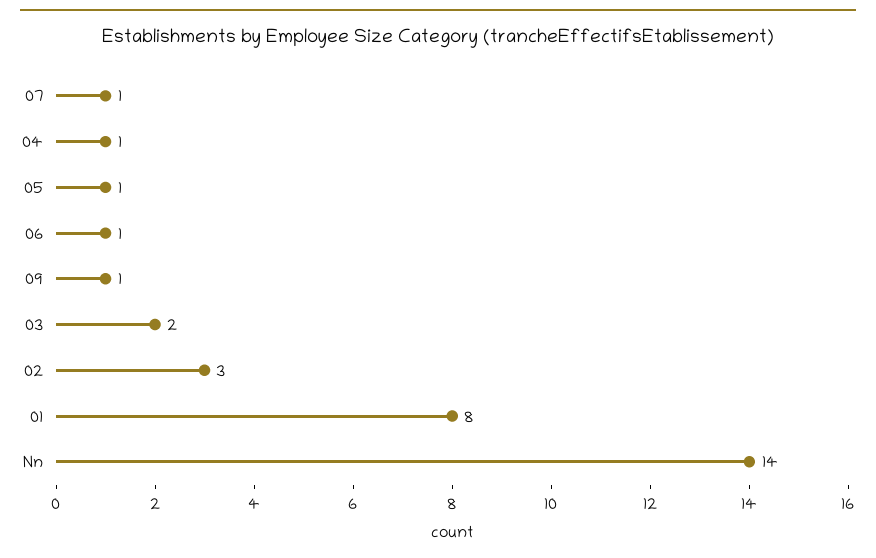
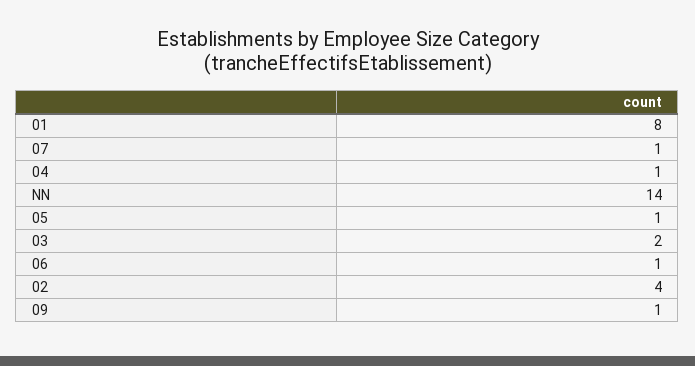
02: 3 -> 4

